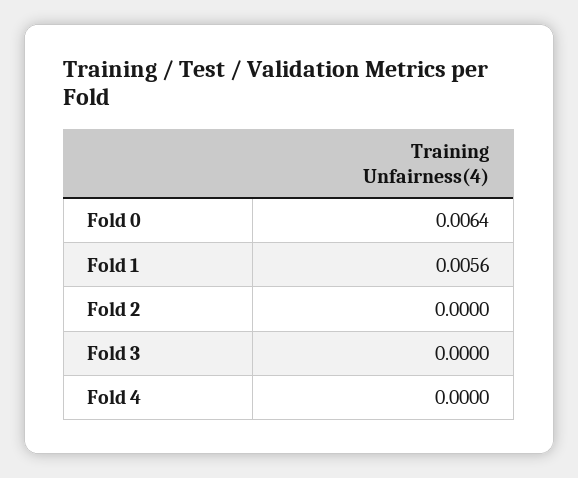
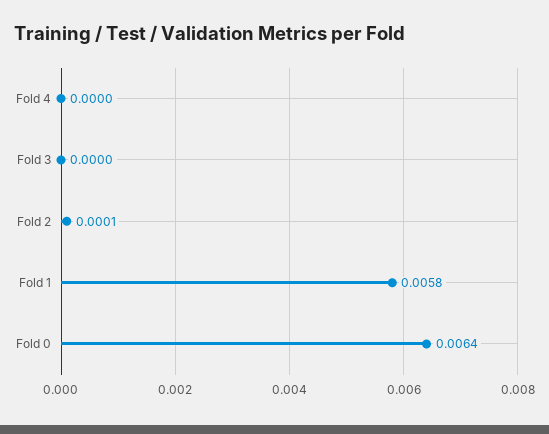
Fold 1: 0.0056 -> 0.0058
Fold 2: 0 -> 0.0001

